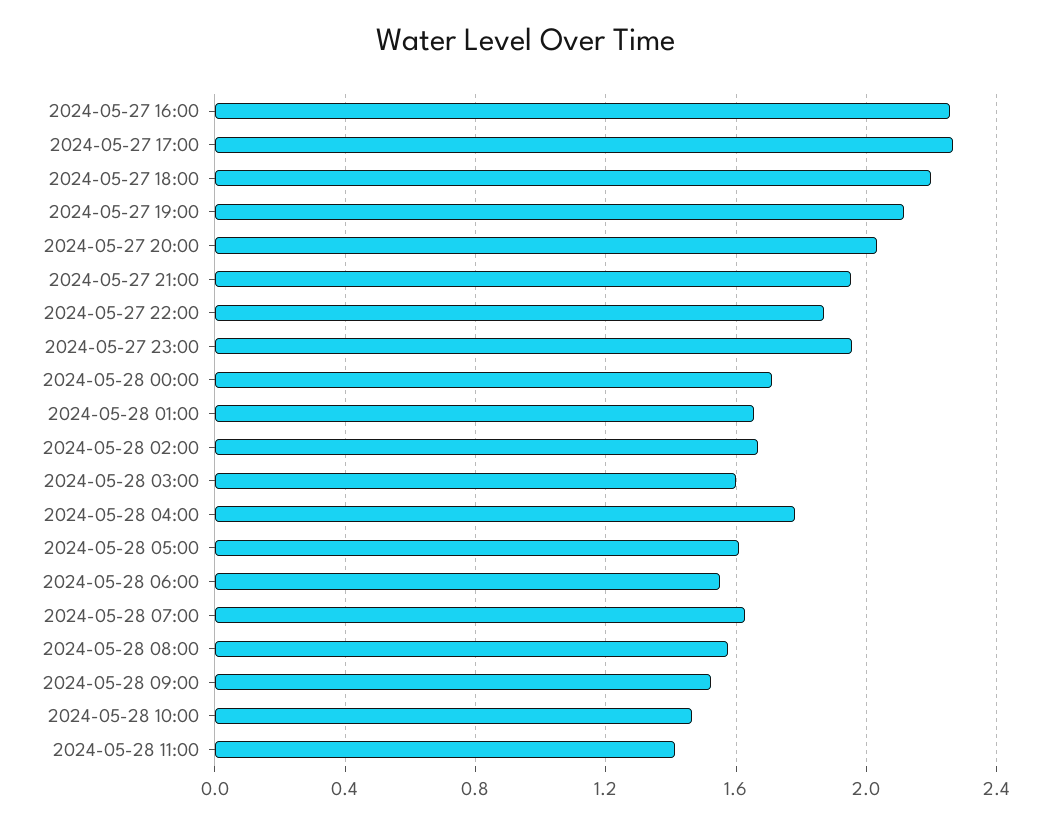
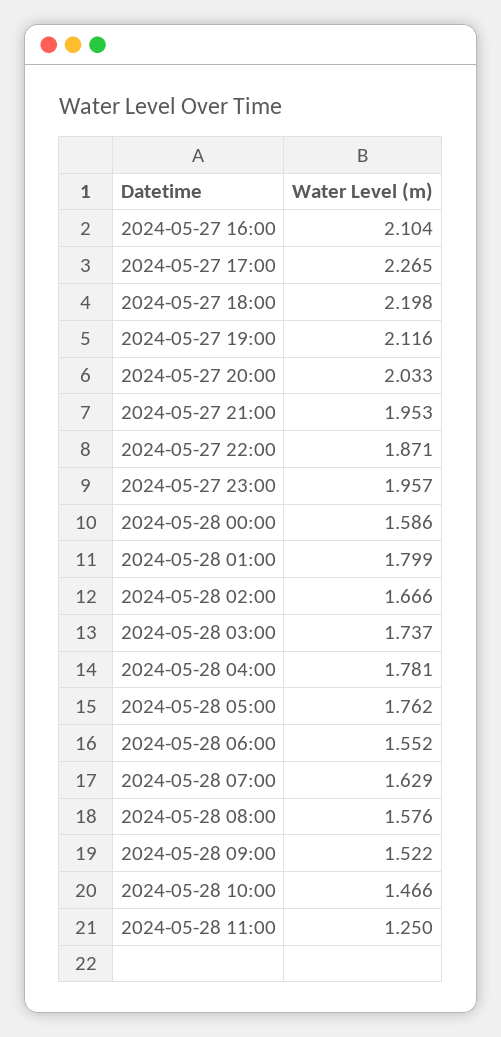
2024-05-27 16:00: 2.25 -> 2.104
2024-05-28 00:00: 1.7 -> 1.586
2024-05-28 01:00: 1.65 -> 1.799
2024-05-28 03:00: 1.6 -> 1.737
2024-05-28 05:00: 1.6 -> 1.762
2024-05-28 11:00: 1.4 -> 1.25

